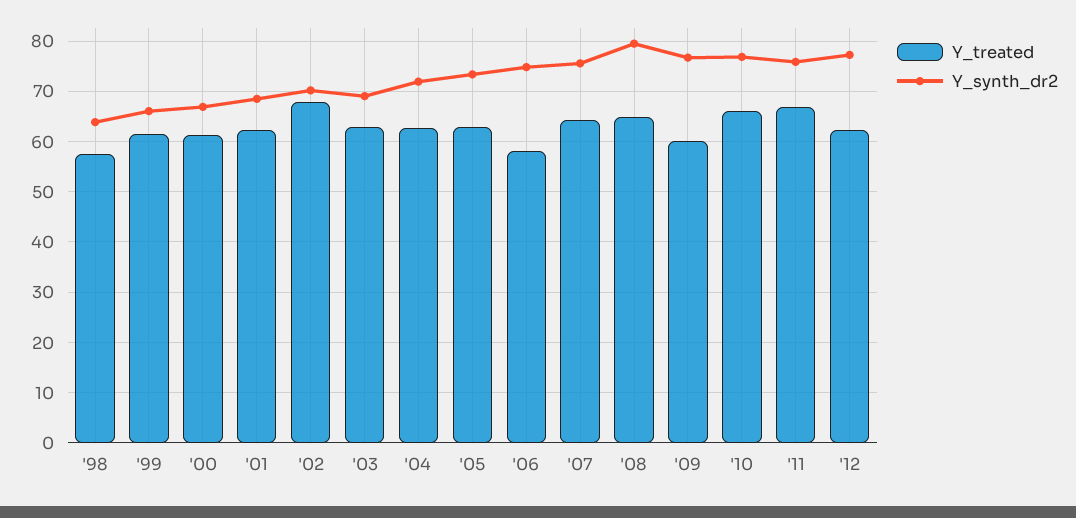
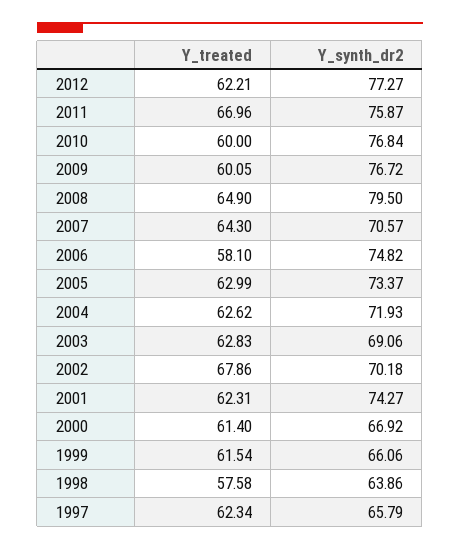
Y_synth_dr2, '01: 68 -> 74.27
Y_synth_dr2, '07: 76 -> 70.57
Y_treated, '10: 66 -> 60
Y_treated, 1997: none -> 62.34
Y_synth_dr2, 1997: none -> 65.79

